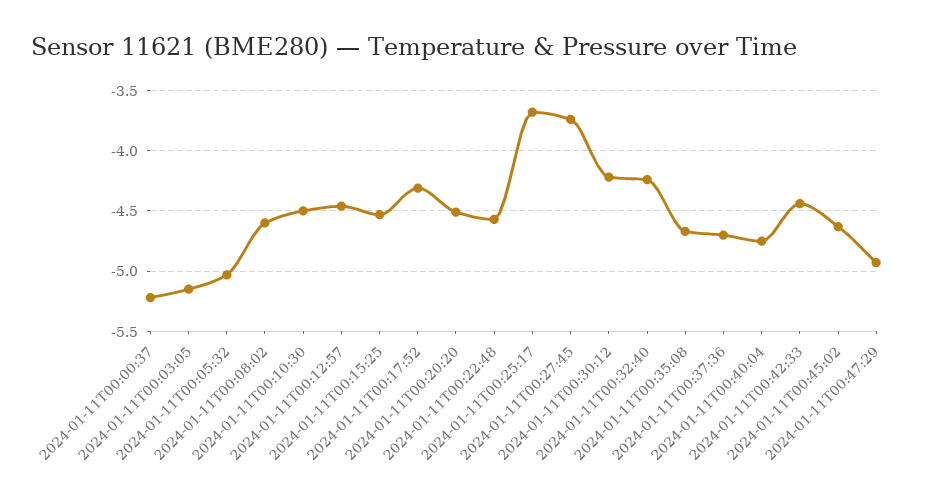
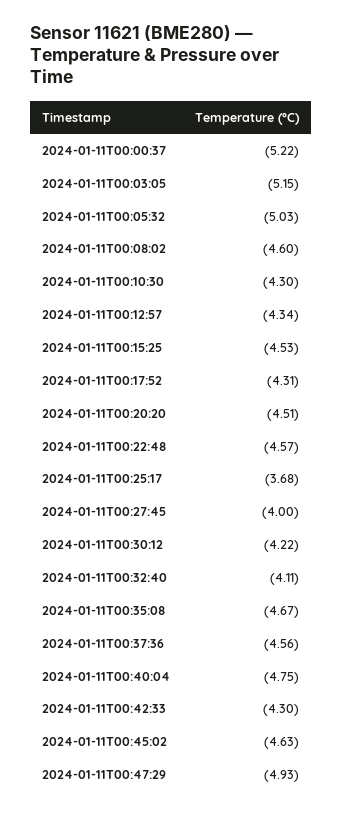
2024-01-11T00:10:30: -4.5 -> -4.3
2024-01-11T00:12:57: -4.45 -> -4.34
2024-01-11T00:27:45: -3.75 -> -4
2024-01-11T00:32:40: -4.25 -> -4.11
2024-01-11T00:37:36: -4.7 -> -4.56
2024-01-11T00:42:33: -4.45 -> -4.3

